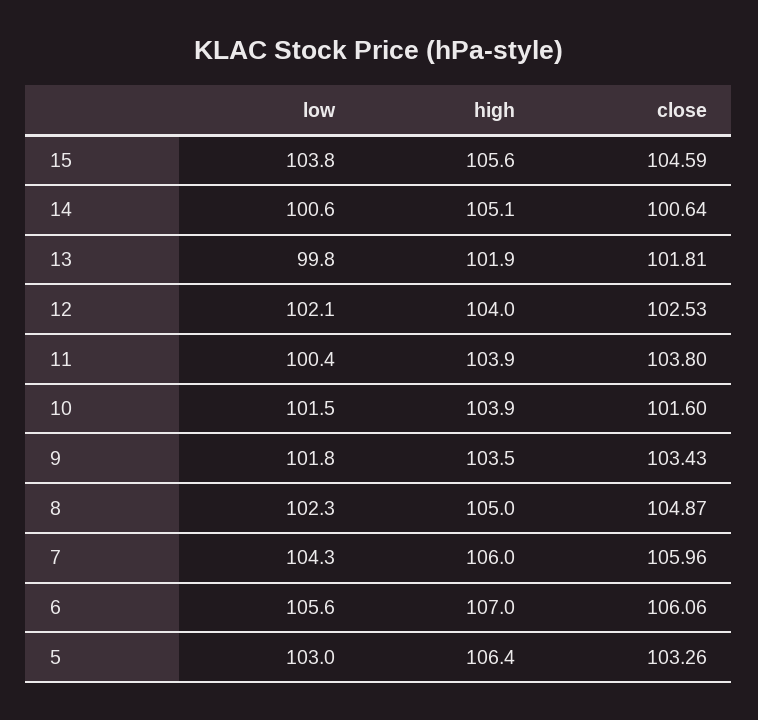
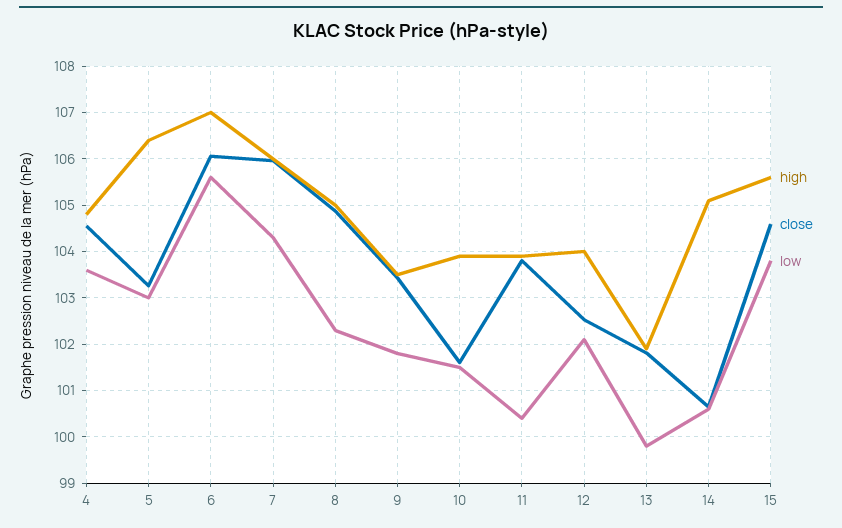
high, 4: none -> 104.8
close, 4: none -> 104.6
low, 4: none -> 103.6

